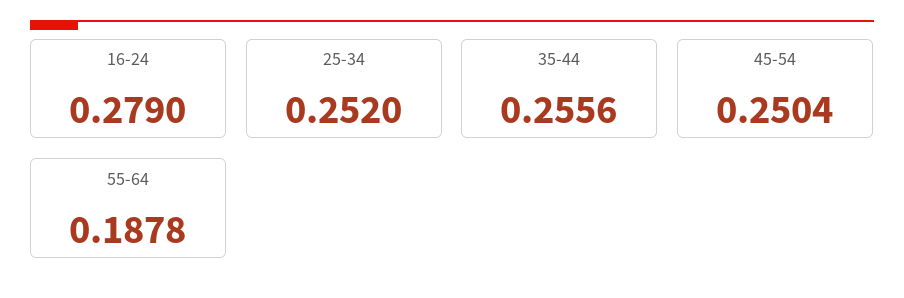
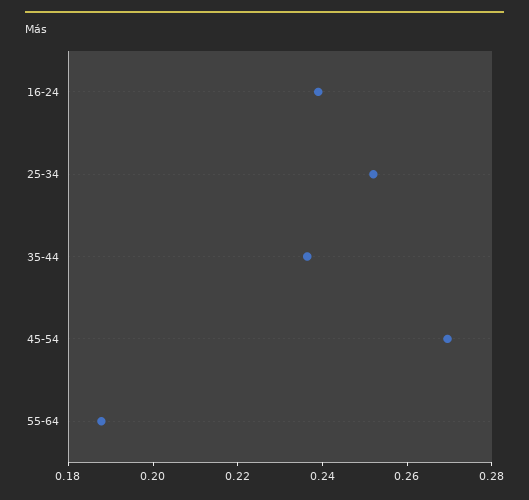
16-24: 0.279 -> 0.24
35-44: 0.2556 -> 0.235
45-54: 0.2504 -> 0.27

